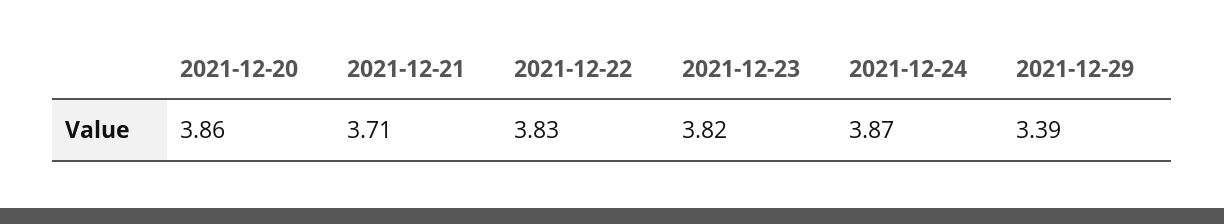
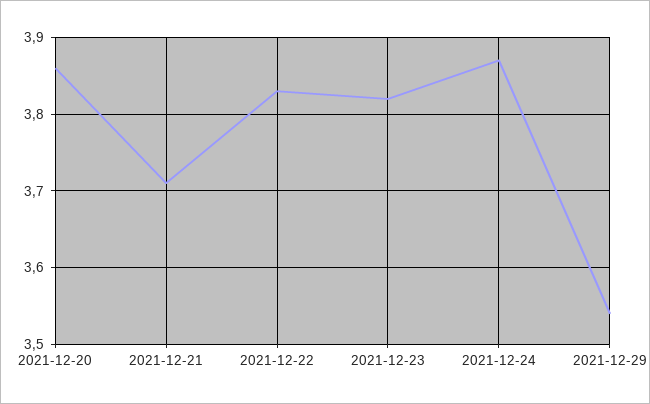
2021-12-29: 3.39 -> 3.54

